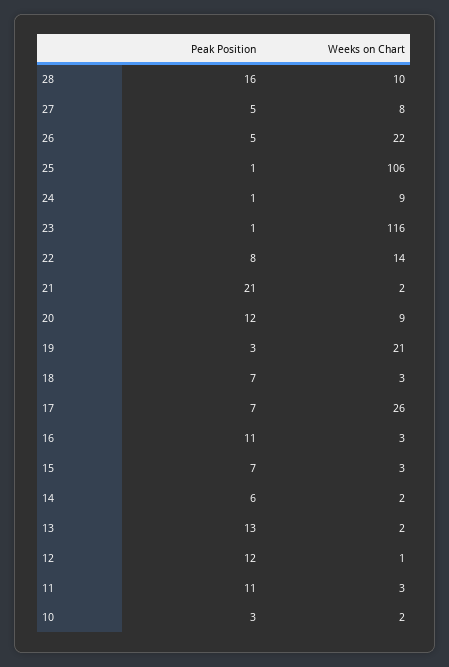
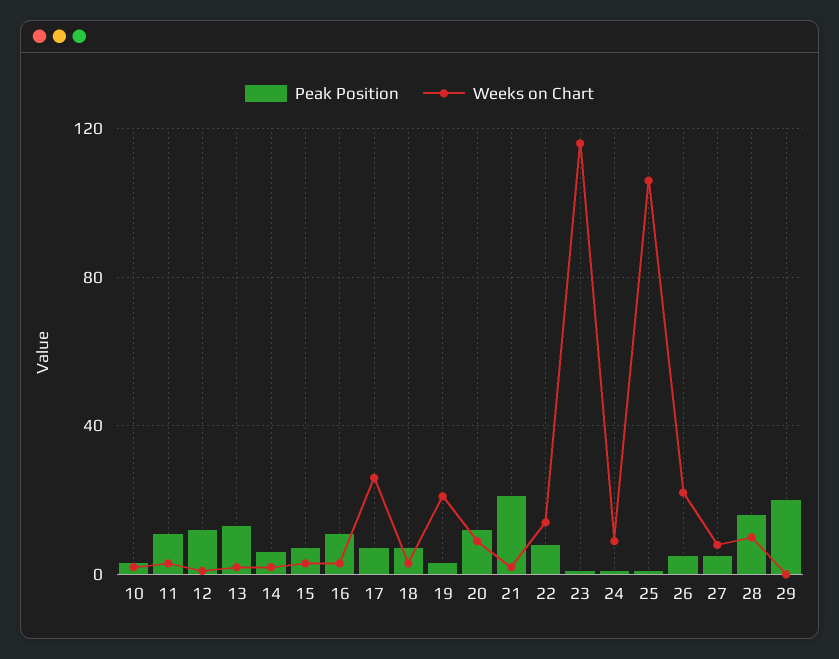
Peak Position, 29: none -> 20
Weeks on Chart, 29: none -> 0

